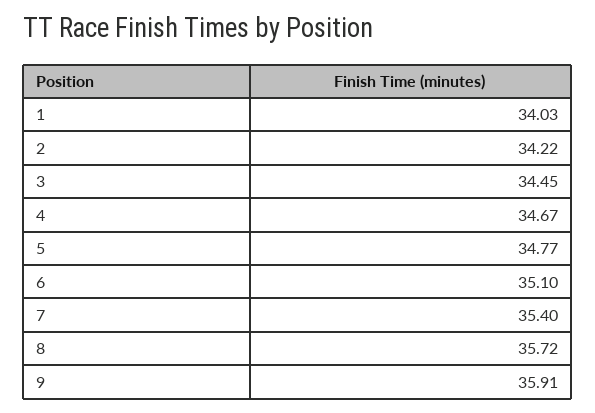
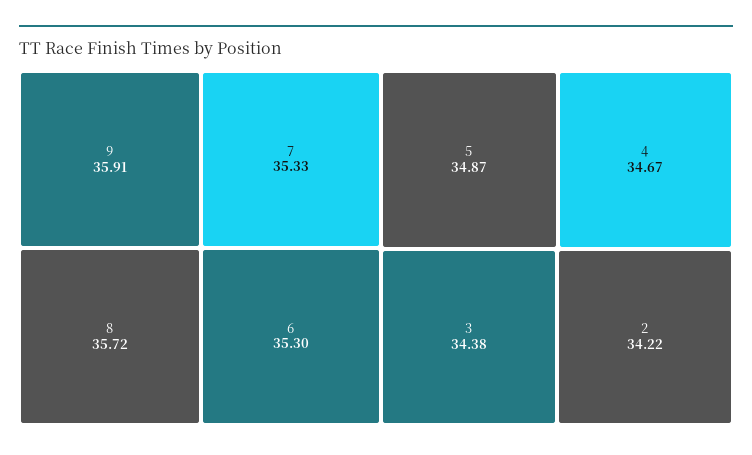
1: 34.03 -> none
3: 34.45 -> 34.38
5: 34.77 -> 34.87
6: 35.1 -> 35.3
7: 35.4 -> 35.33

